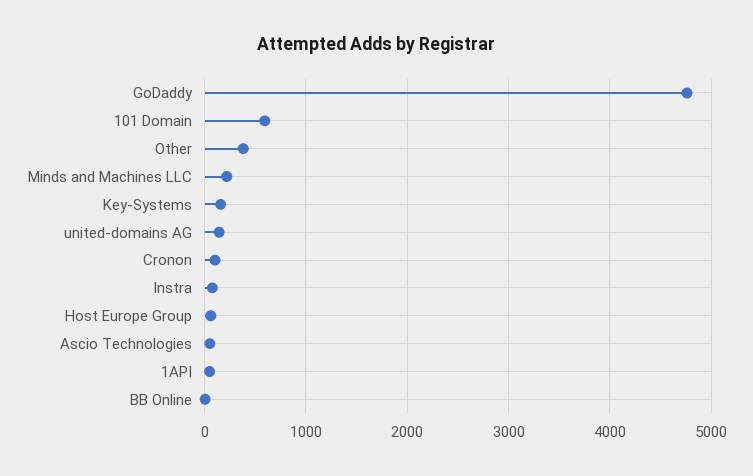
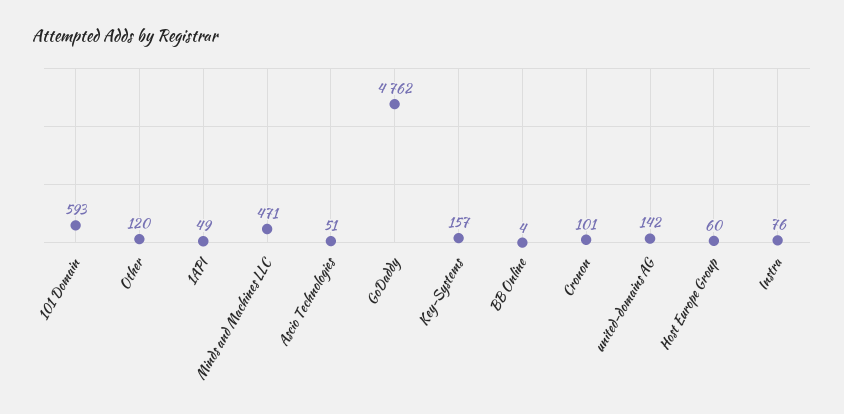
Other: 400 -> 120
Minds and Machines LLC: 200 -> 471

